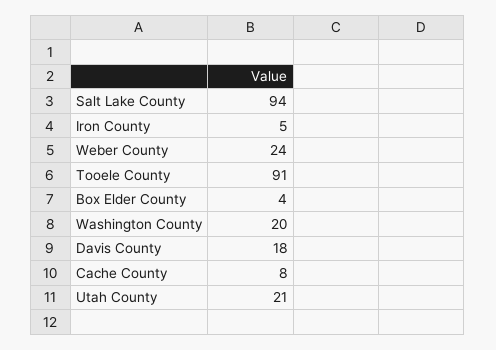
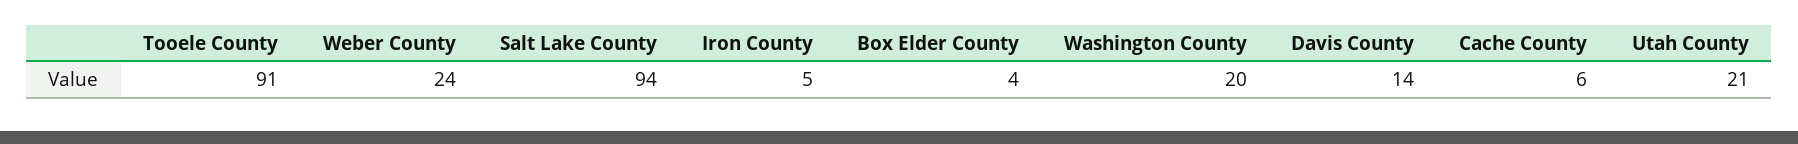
Davis County: 18 -> 14
Cache County: 8 -> 6

